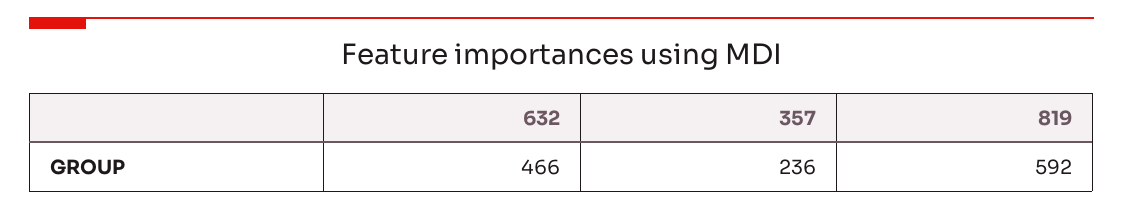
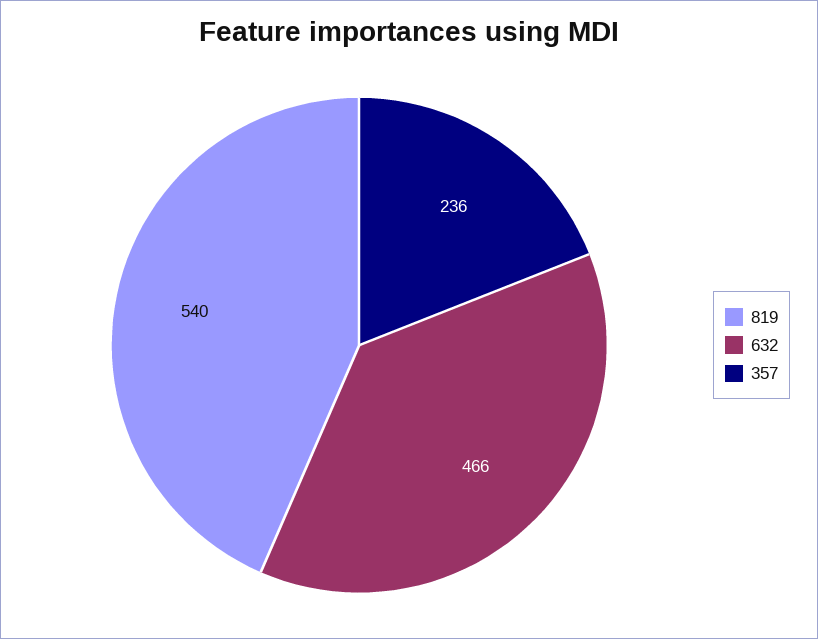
819: 592 -> 540

